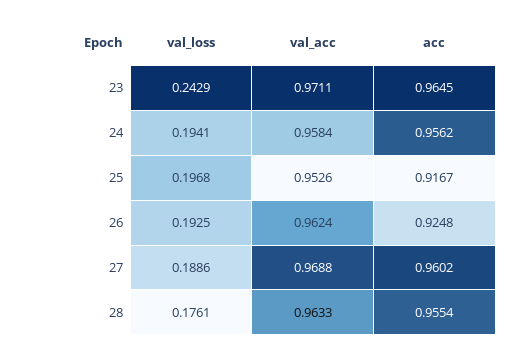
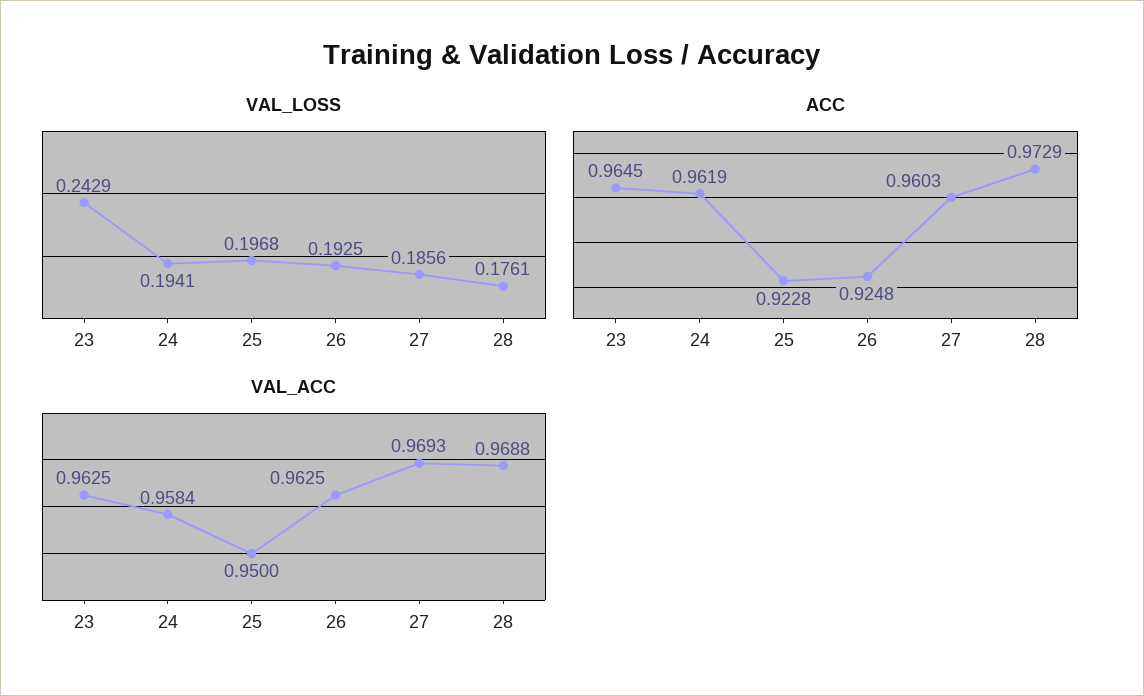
val_acc, 23: 0.9711 -> 0.9625
acc, 24: 0.9562 -> 0.9619
val_acc, 25: 0.9526 -> 0.95
acc, 25: 0.9167 -> 0.9228
val_acc, 26: 0.9624 -> 0.9625
val_loss, 27: 0.1886 -> 0.1856
val_acc, 27: 0.9688 -> 0.9693
acc, 27: 0.9602 -> 0.9603
val_acc, 28: 0.9633 -> 0.9688
acc, 28: 0.9554 -> 0.9729

